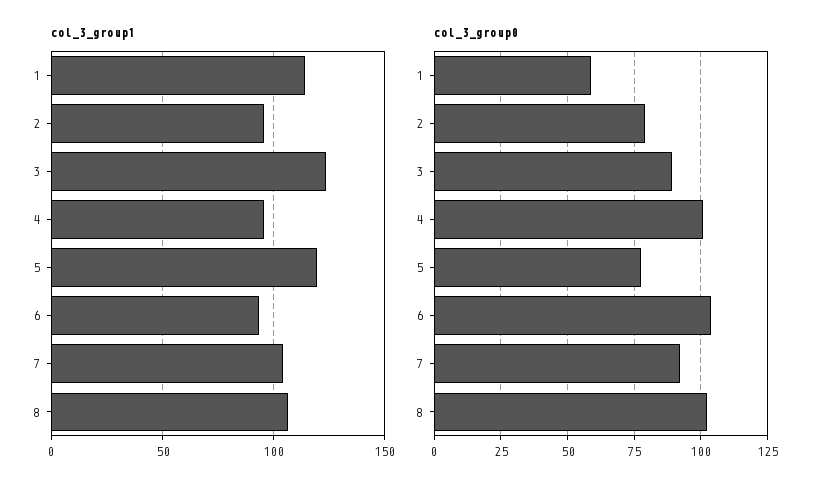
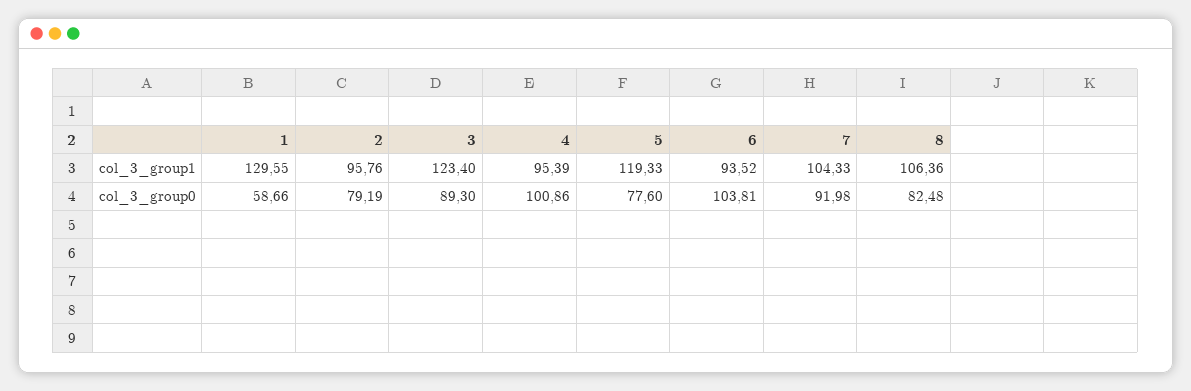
col_3_group1, 1: 115 -> 129.55
col_3_group0, 8: 102.5 -> 82.48

